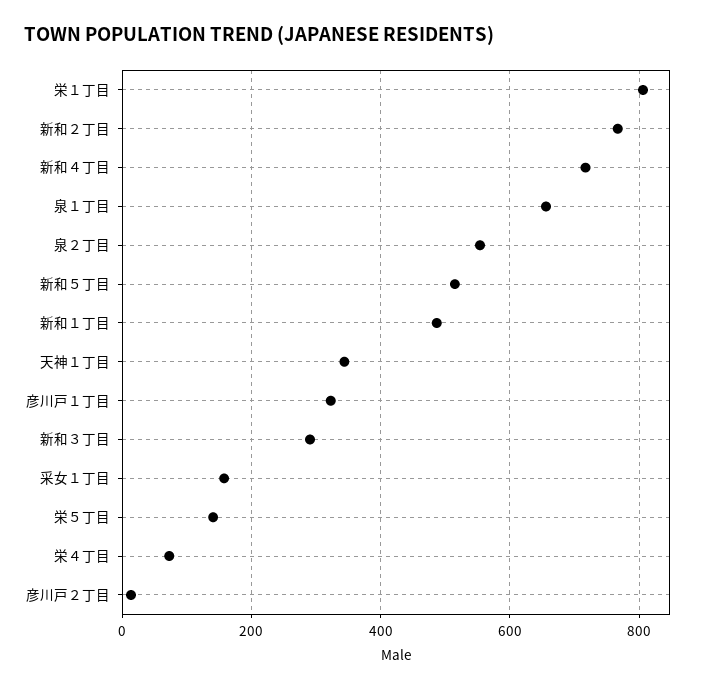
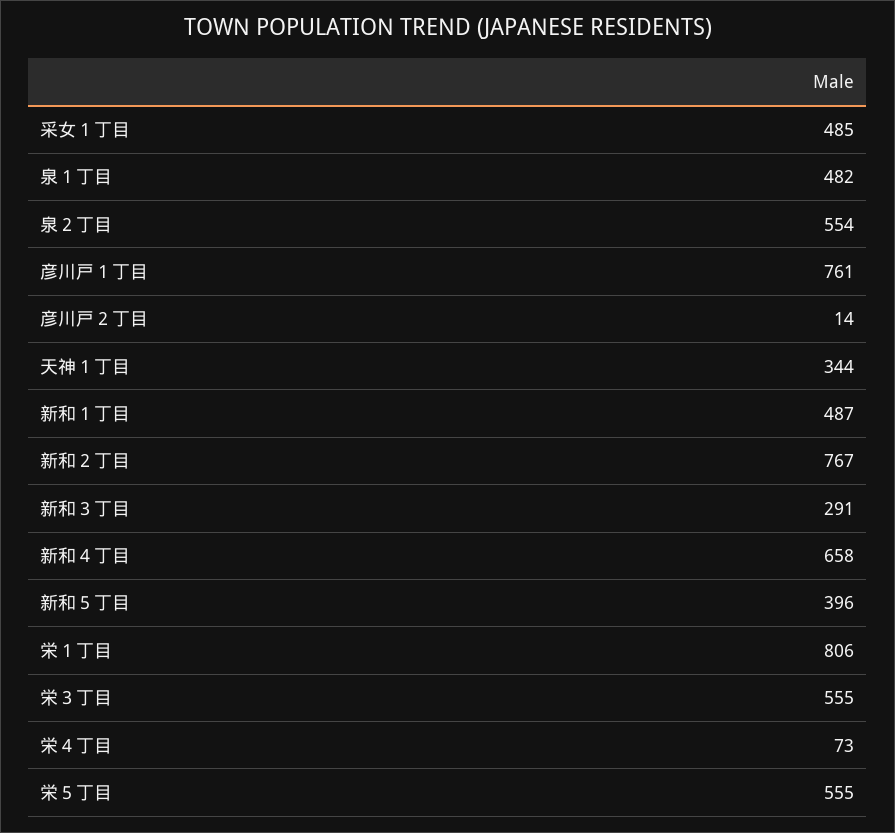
新和４丁目: 720 -> 658
泉１丁目: 660 -> 482
新和５丁目: 520 -> 396
彦川戸１丁目: 320 -> 761
采女１丁目: 160 -> 485
栄５丁目: 140 -> 555
栄３丁目: none -> 555

